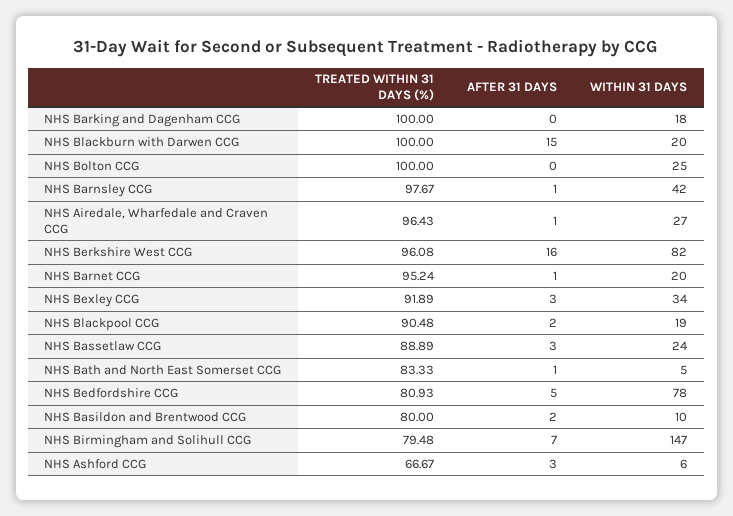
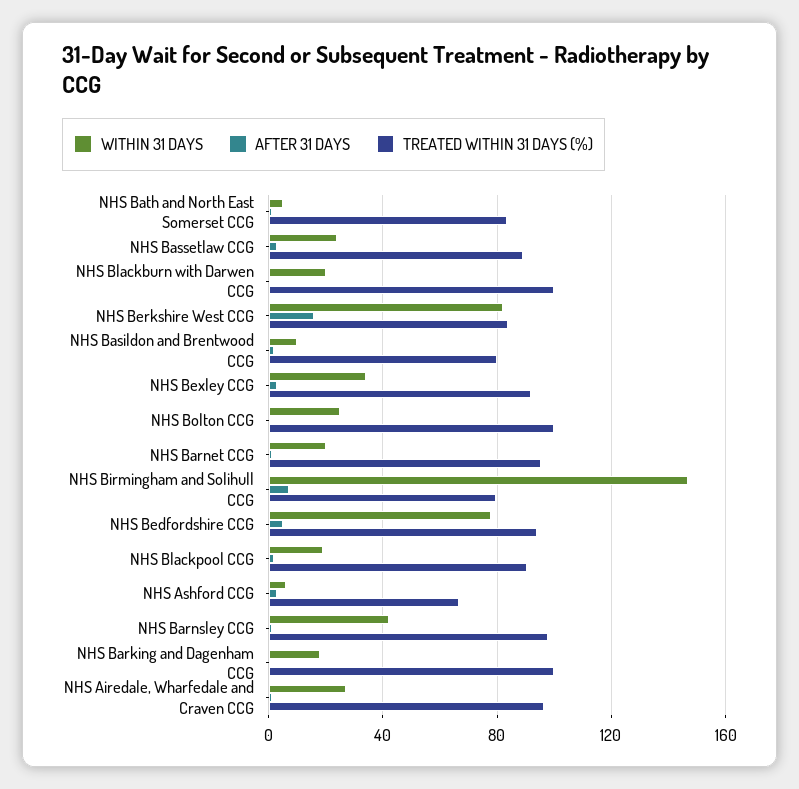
AFTER 31 DAYS, NHS Blackburn with Darwen CCG: 15 -> 0
TREATED WITHIN 31 DAYS (%), NHS Berkshire West CCG: 96.08 -> 85
TREATED WITHIN 31 DAYS (%), NHS Bedfordshire CCG: 80.93 -> 95

